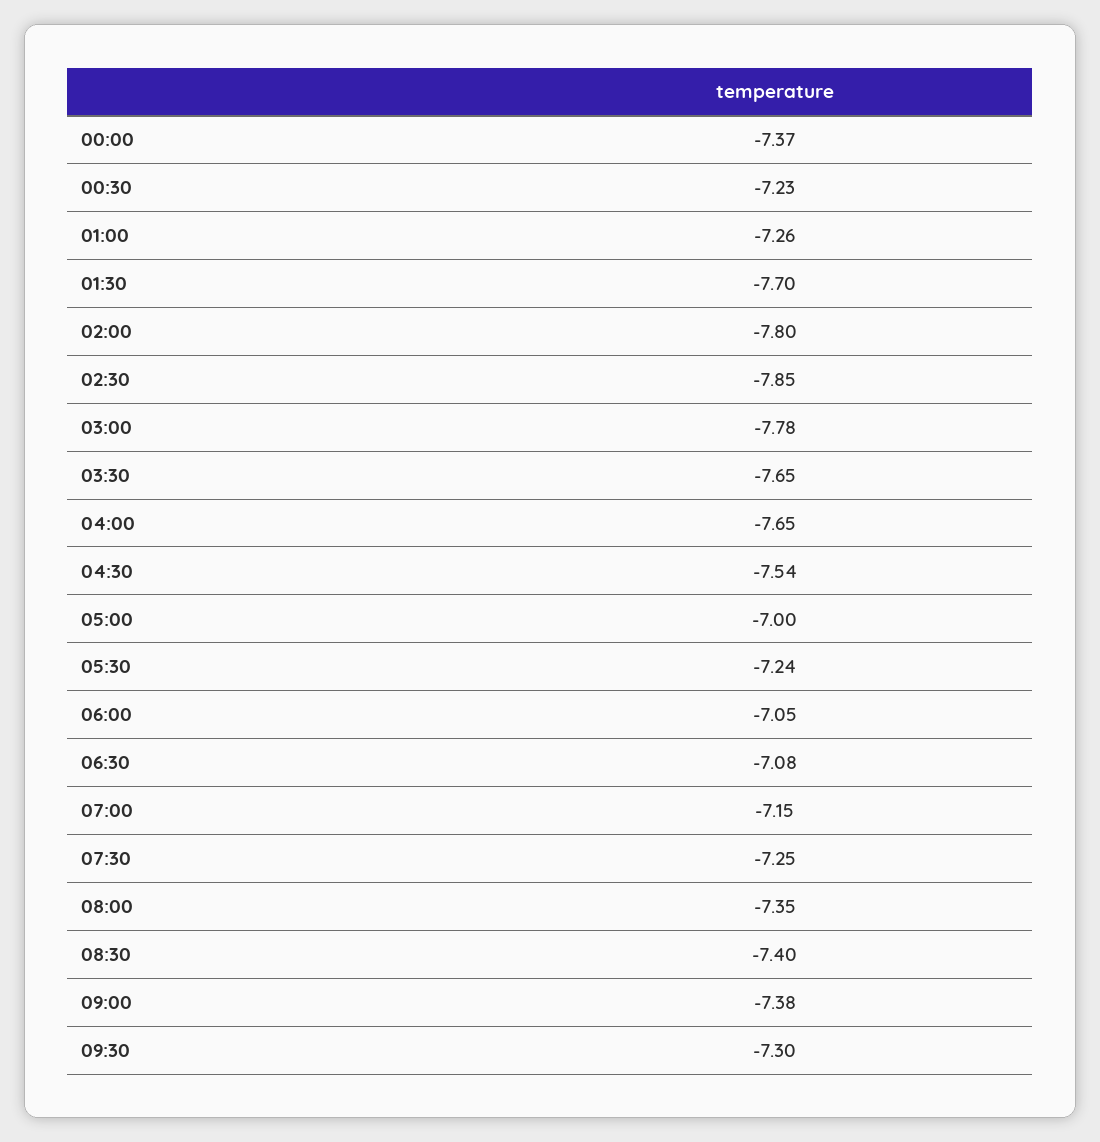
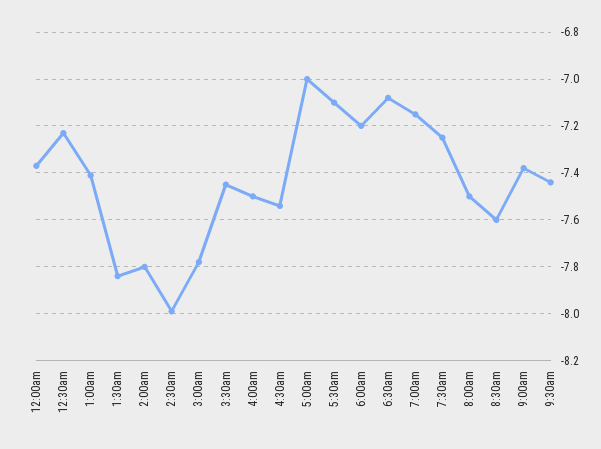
01:00: -7.26 -> -7.4
01:30: -7.7 -> -7.85
02:30: -7.85 -> -8
03:30: -7.65 -> -7.45
04:00: -7.65 -> -7.5
05:30: -7.24 -> -7.1
06:00: -7.05 -> -7.2
08:00: -7.35 -> -7.5
08:30: -7.4 -> -7.6
09:30: -7.3 -> -7.45

